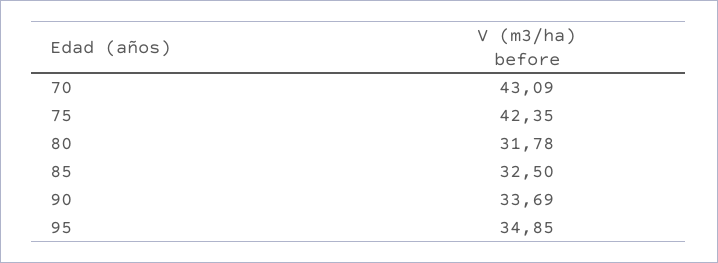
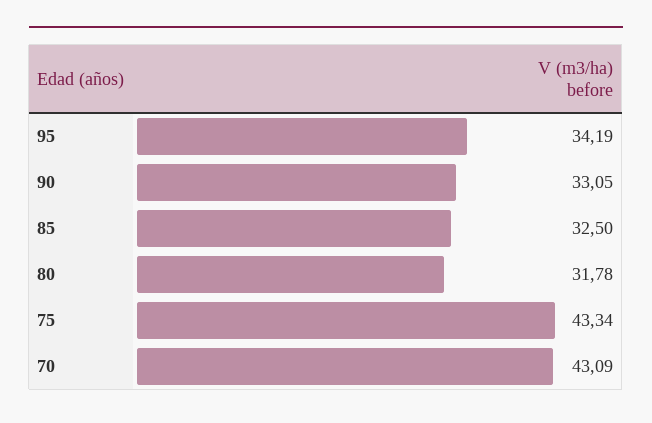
75: 42.35 -> 43.34
90: 33.69 -> 33.05
95: 34.85 -> 34.19

